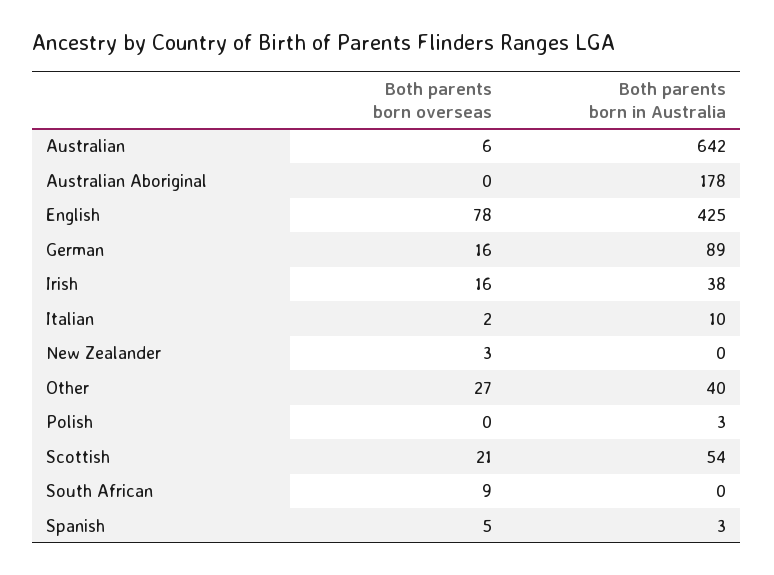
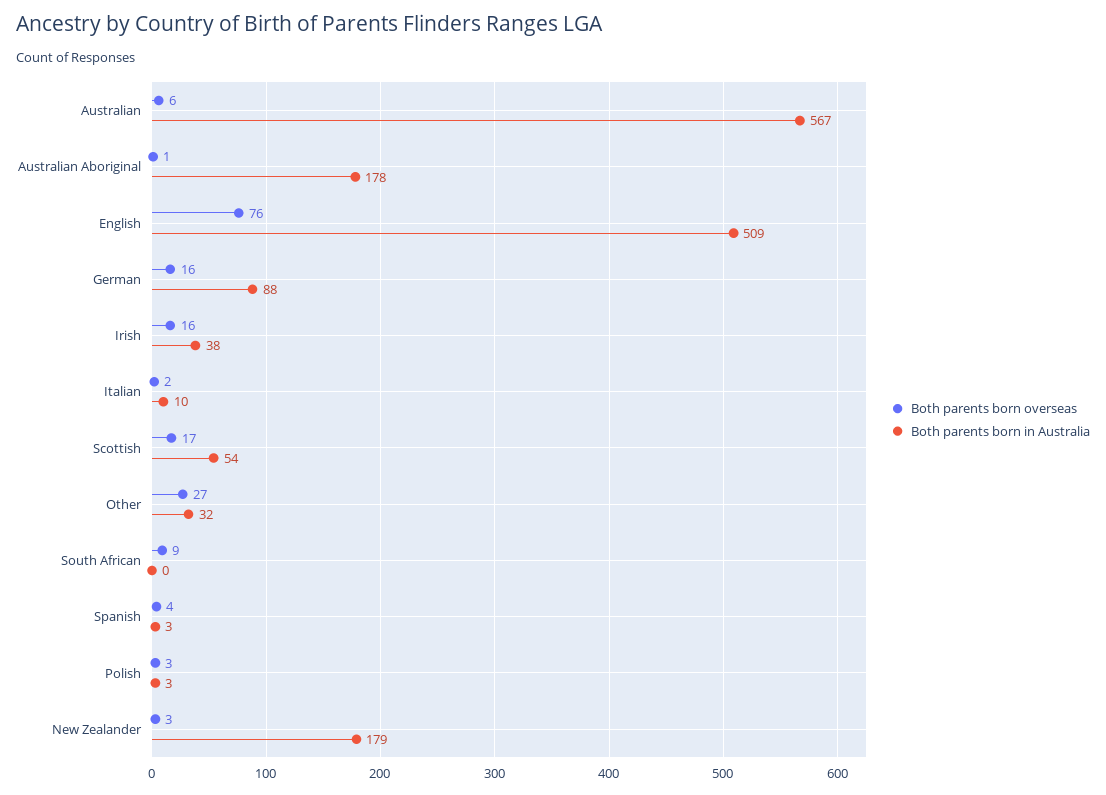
Both parents born in Australia, Australian: 642 -> 567
Both parents born overseas, Australian Aboriginal: 0 -> 1
Both parents born overseas, English: 78 -> 76
Both parents born in Australia, English: 425 -> 509
Both parents born in Australia, German: 89 -> 88
Both parents born in Australia, New Zealander: 0 -> 179
Both parents born in Australia, Other: 40 -> 32
Both parents born overseas, Polish: 0 -> 3
Both parents born overseas, Scottish: 21 -> 17
Both parents born overseas, Spanish: 5 -> 4

